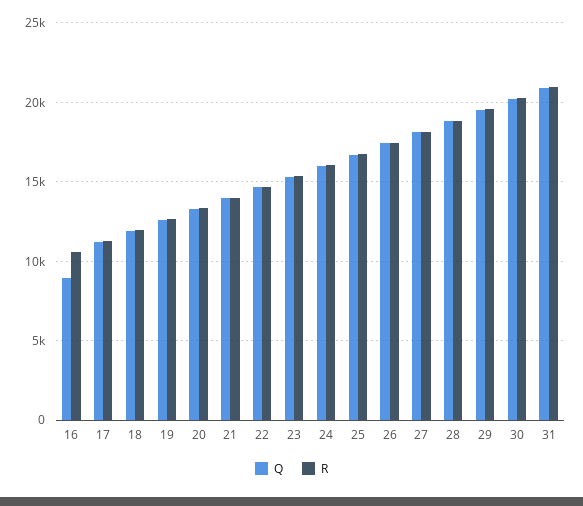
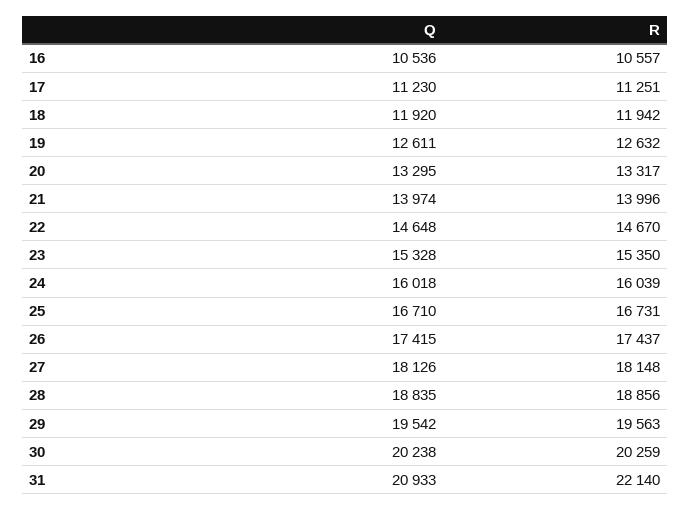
Q, 16: 9000 -> 10536
R, 31: 21000 -> 22140

